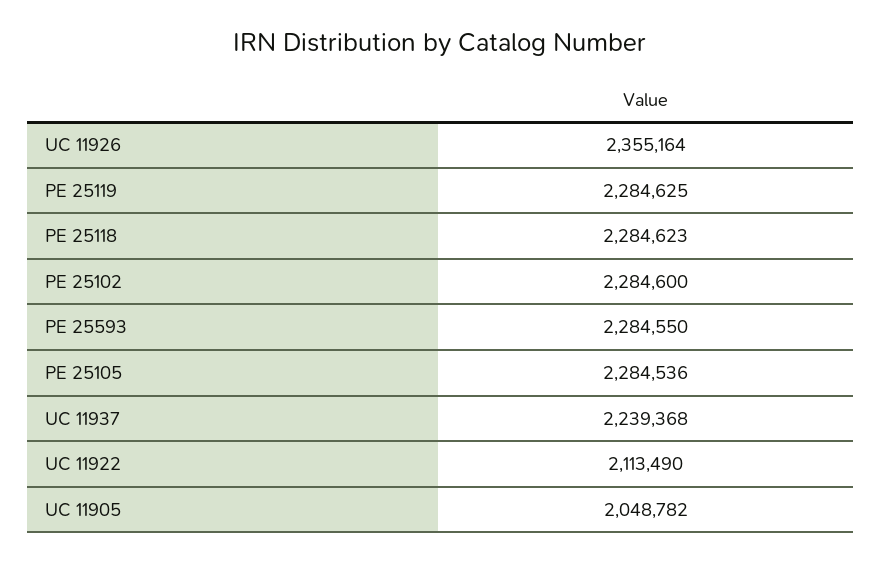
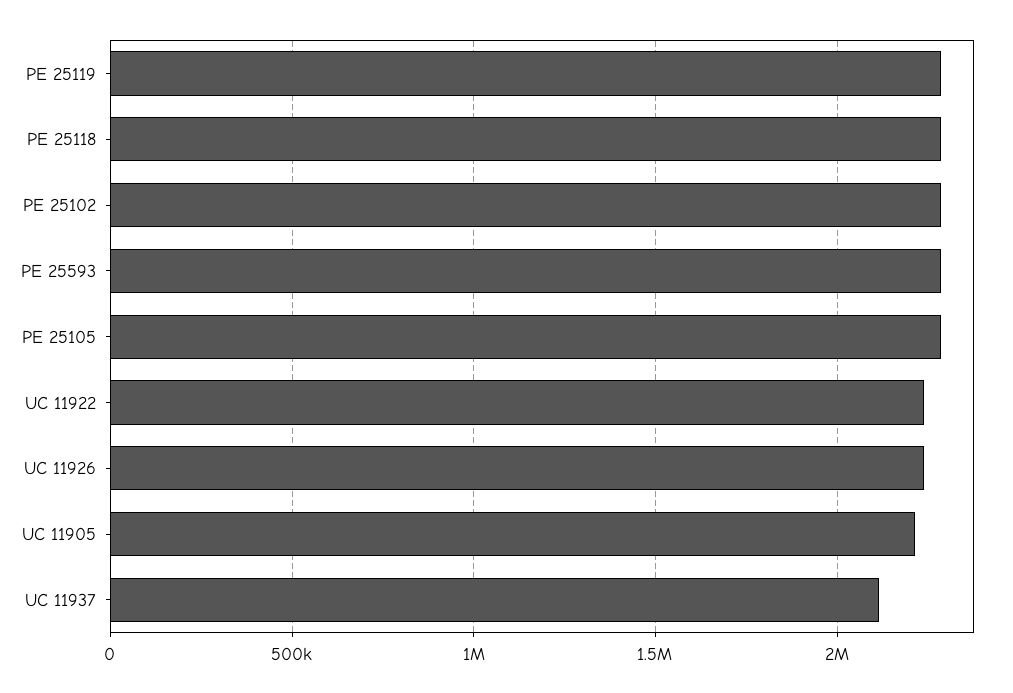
UC 11926: 2355164 -> 2250000
UC 11937: 2239368 -> 2100000
UC 11922: 2113490 -> 2250000
UC 11905: 2048782 -> 2200000

